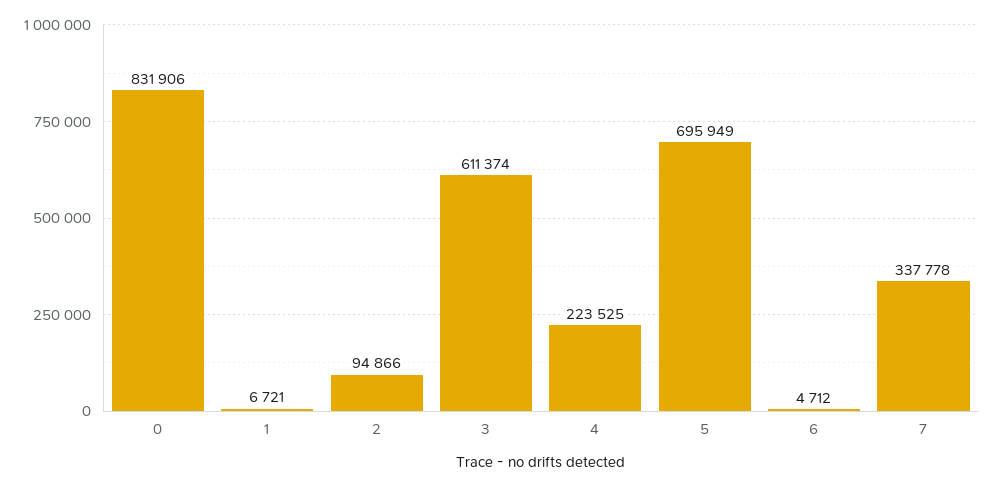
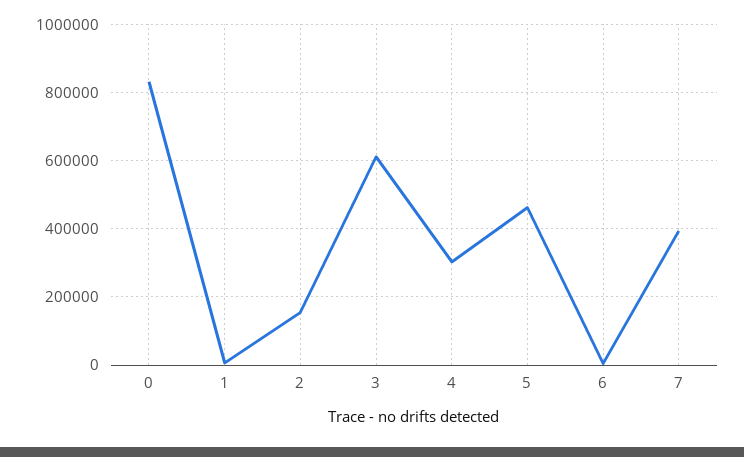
2: 94866 -> 160000
4: 223525 -> 300000
5: 695949 -> 460000
7: 337778 -> 400000

